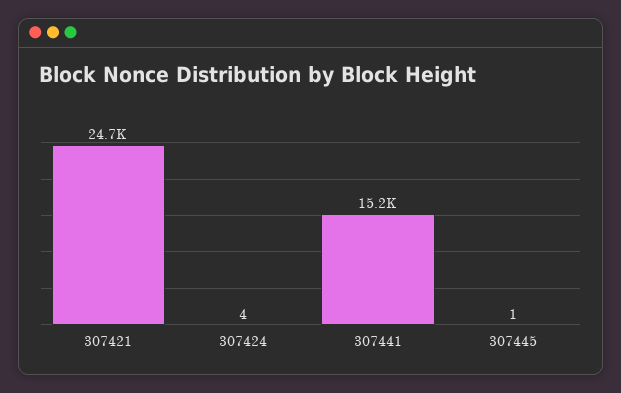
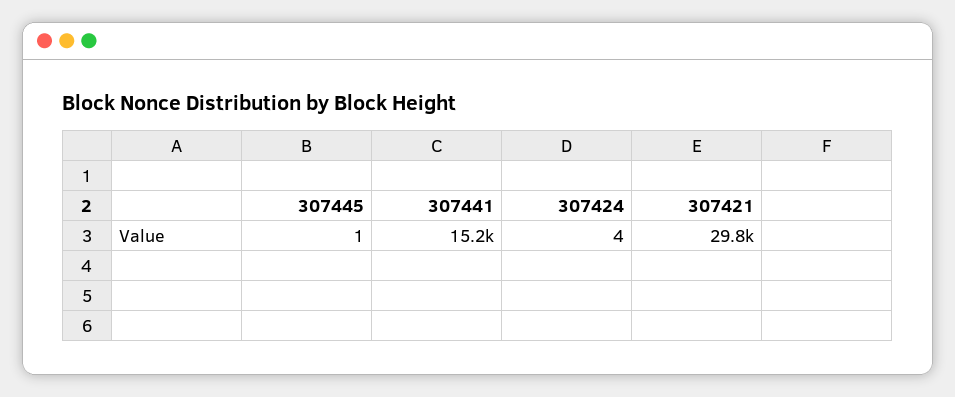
307421: 24700 -> 29800

